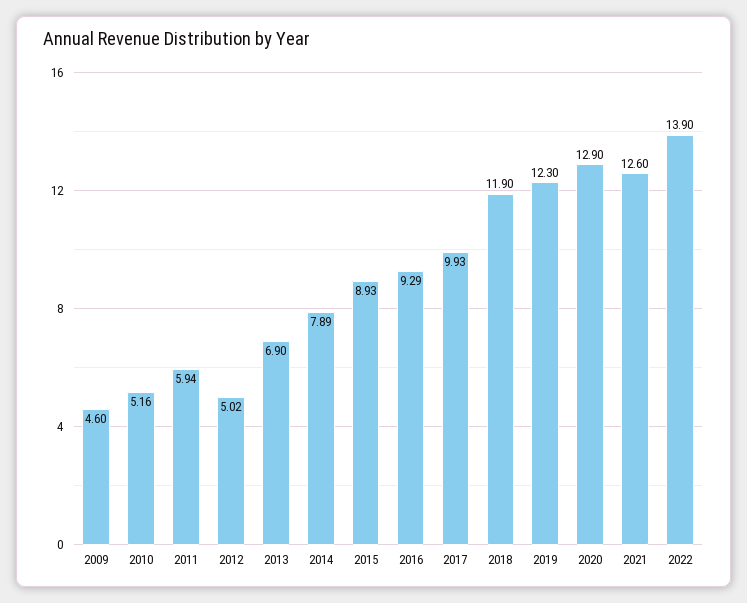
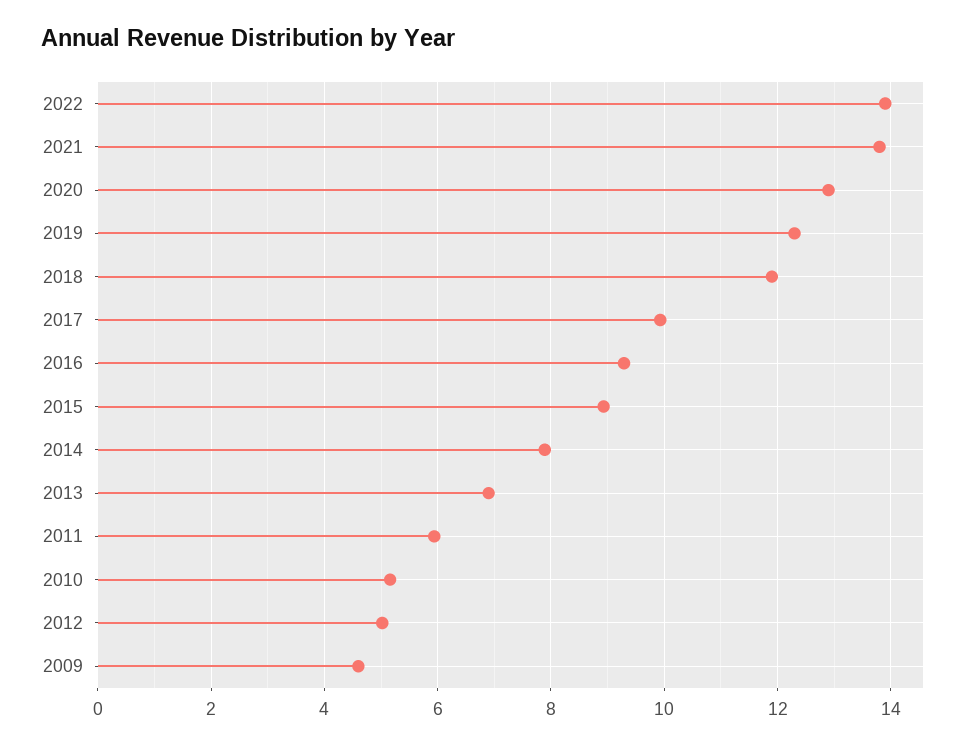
2021: 12.6 -> 13.8

